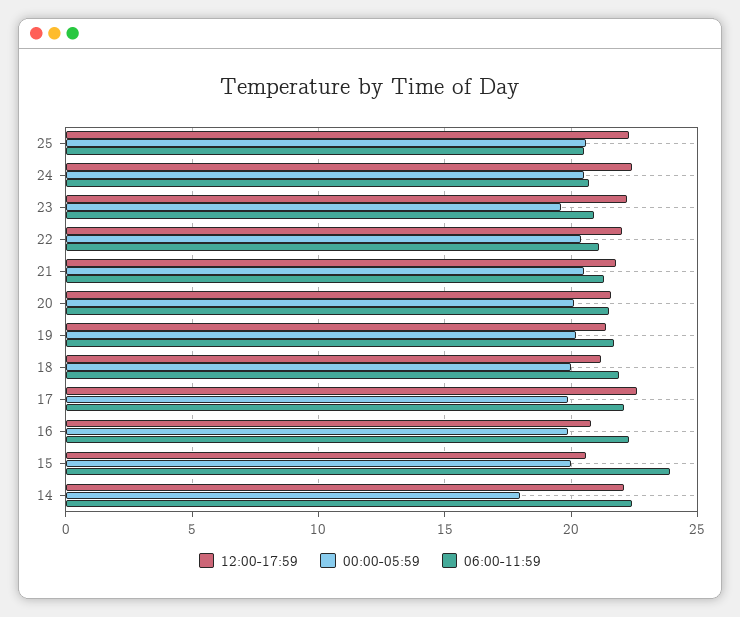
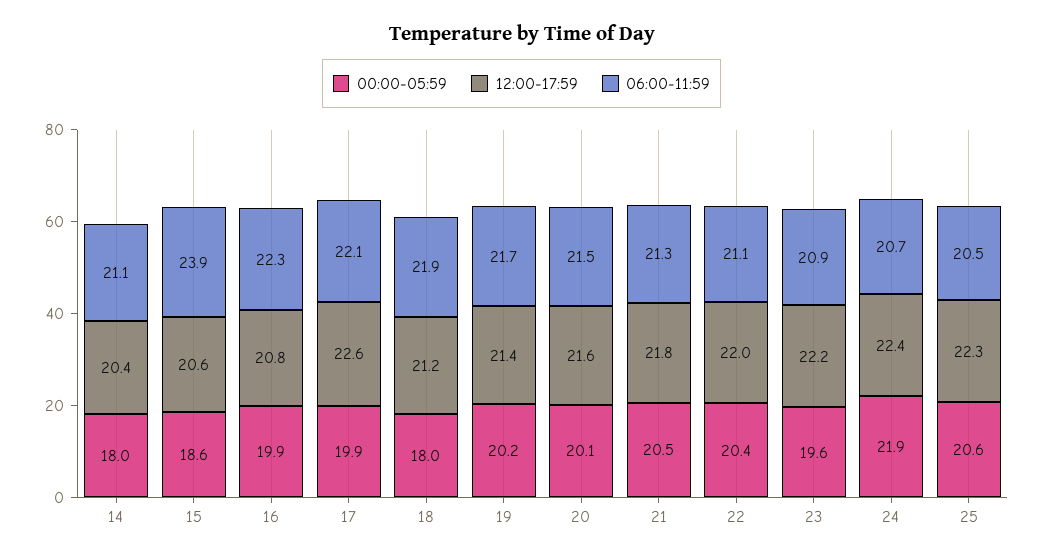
00:00-05:59, 24: 20.5 -> 21.9
00:00-05:59, 18: 20 -> 18
00:00-05:59, 15: 20 -> 18.6
12:00-17:59, 14: 22 -> 20.4
06:00-11:59, 14: 22.5 -> 21.1

